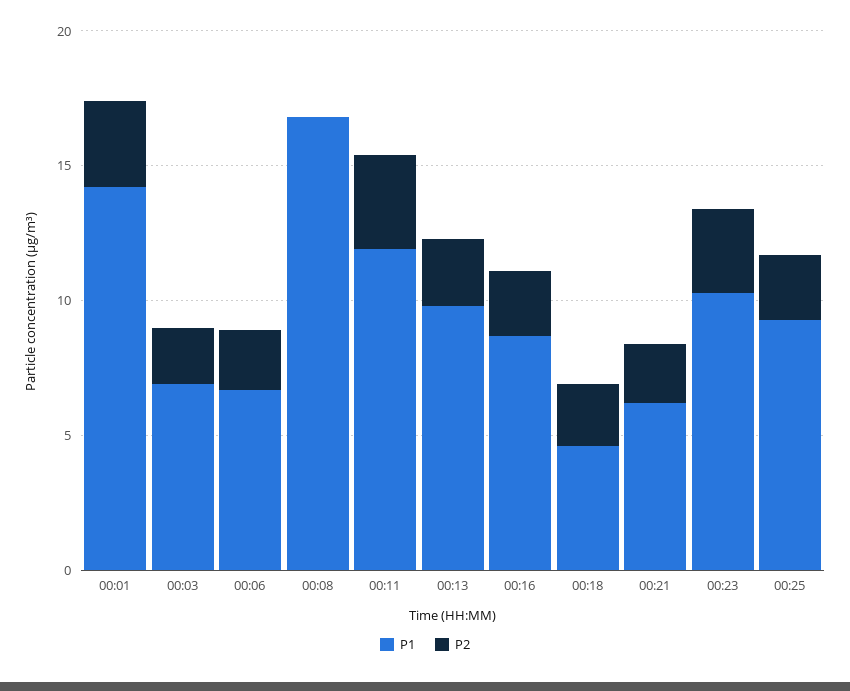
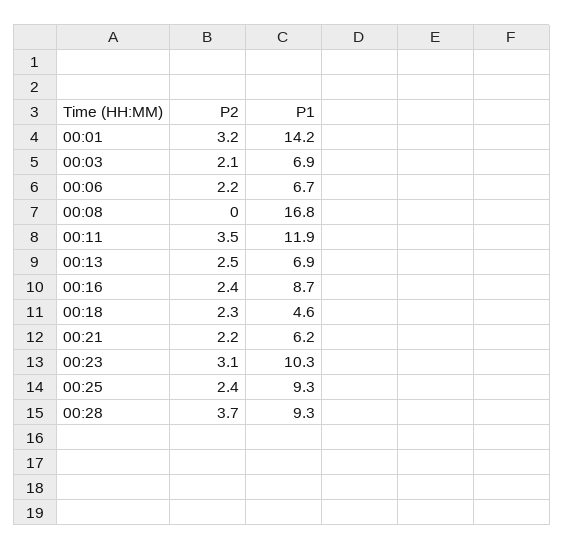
P1, 00:13: 10 -> 6.9
P2, 00:28: none -> 3.7
P1, 00:28: none -> 9.3

